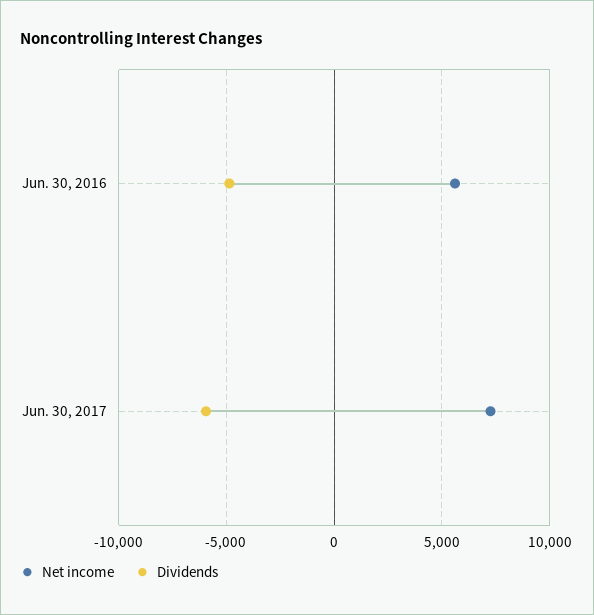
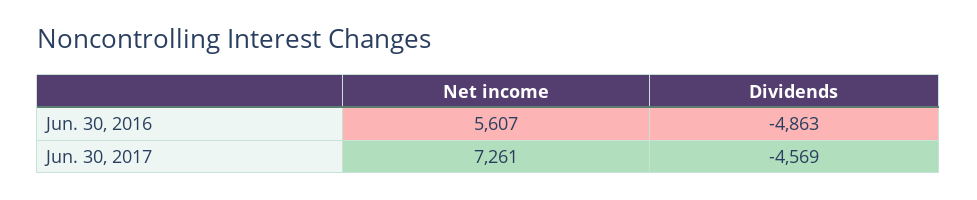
Dividends, Jun. 30, 2017: -6000 -> -4569

